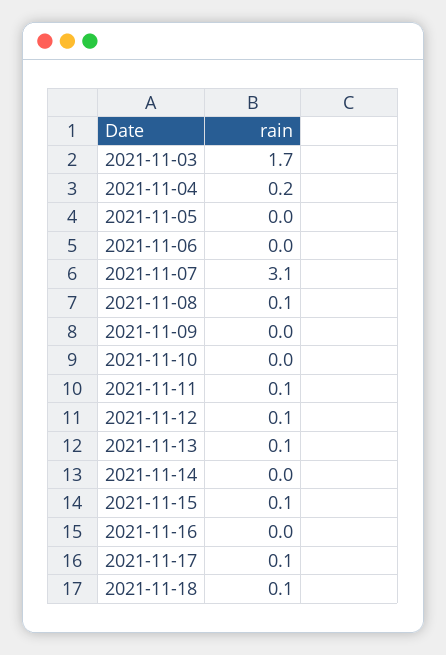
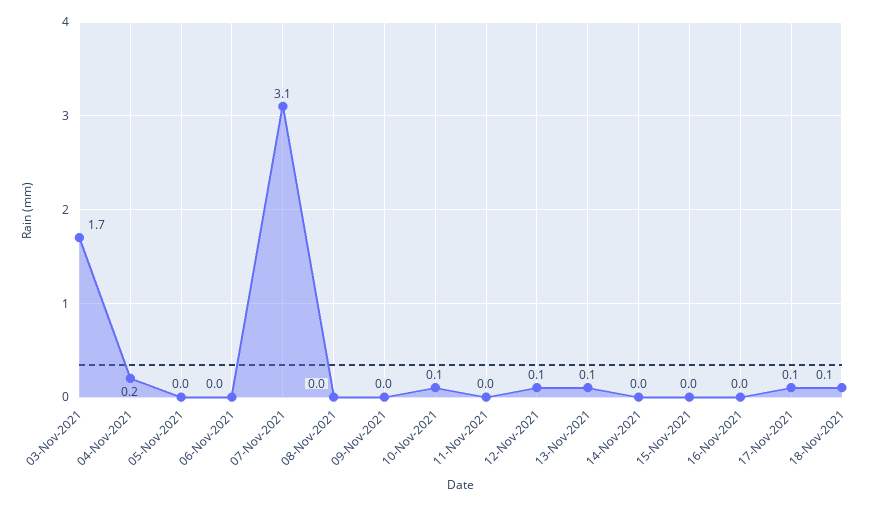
2021-11-08: 0.1 -> 0
2021-11-10: 0 -> 0.1
2021-11-11: 0.1 -> 0
2021-11-15: 0.1 -> 0

